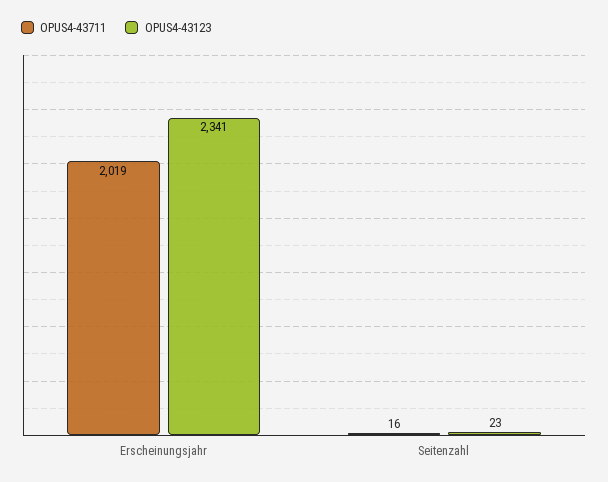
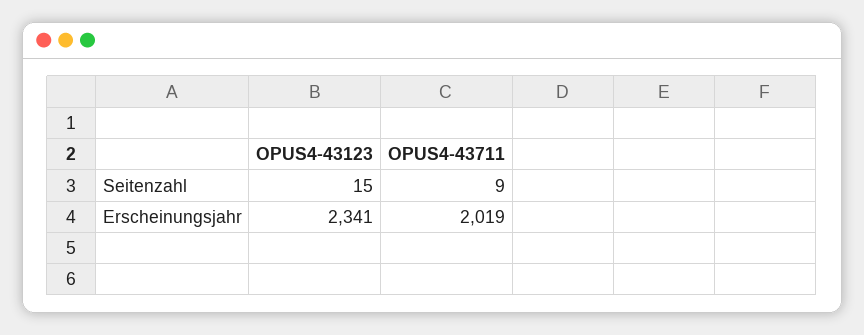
OPUS4-43711, Seitenzahl: 16 -> 9
OPUS4-43123, Seitenzahl: 23 -> 15

